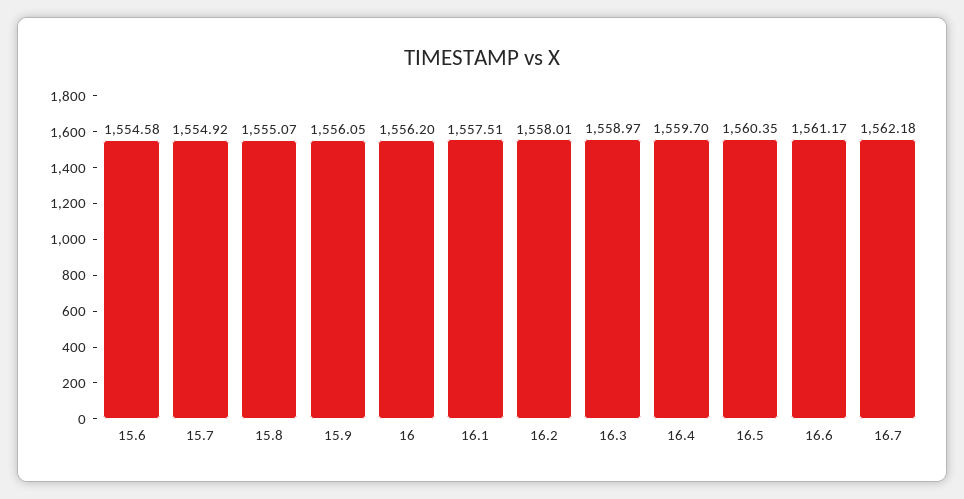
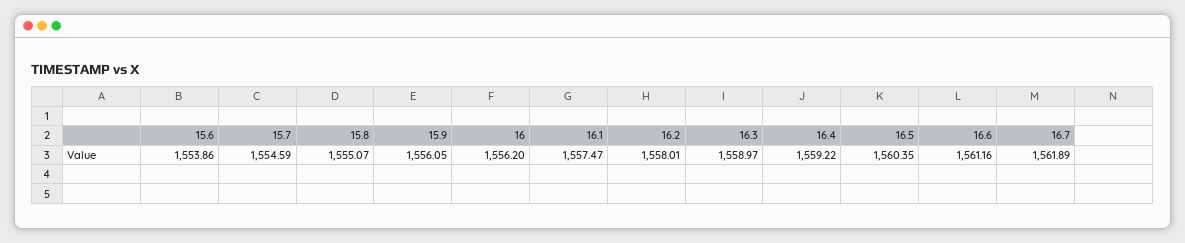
15.6: 1554.58 -> 1553.86
15.7: 1554.92 -> 1554.59
16.1: 1557.51 -> 1557.47
16.4: 1559.7 -> 1559.22
16.6: 1561.17 -> 1561.16
16.7: 1562.18 -> 1561.89

